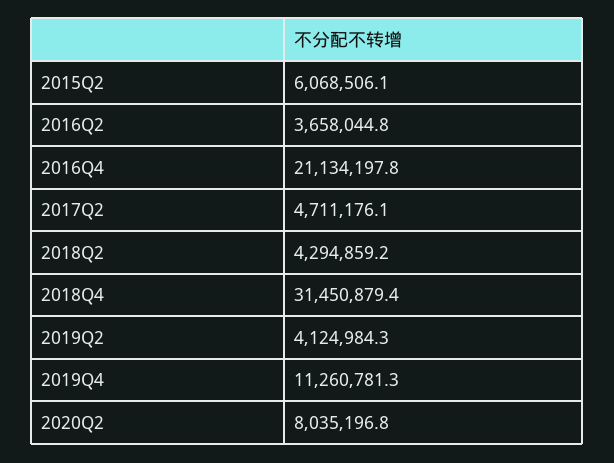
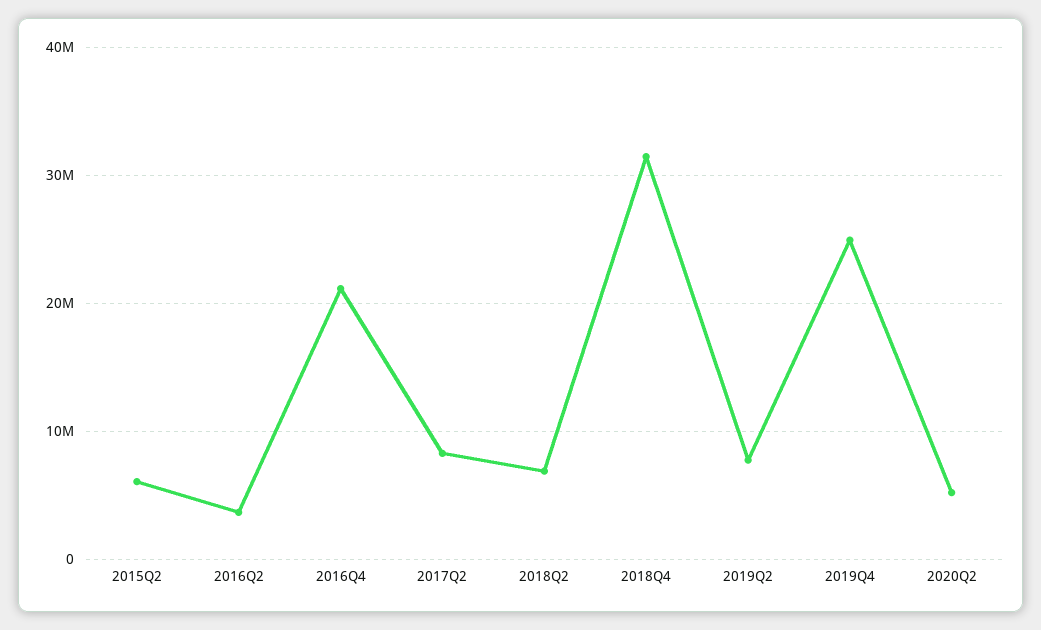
2017Q2: 4711176.1 -> 8000000
2018Q2: 4294859.2 -> 7000000
2019Q2: 4124984.3 -> 8000000
2019Q4: 11260781.3 -> 25000000
2020Q2: 8035196.8 -> 5000000

